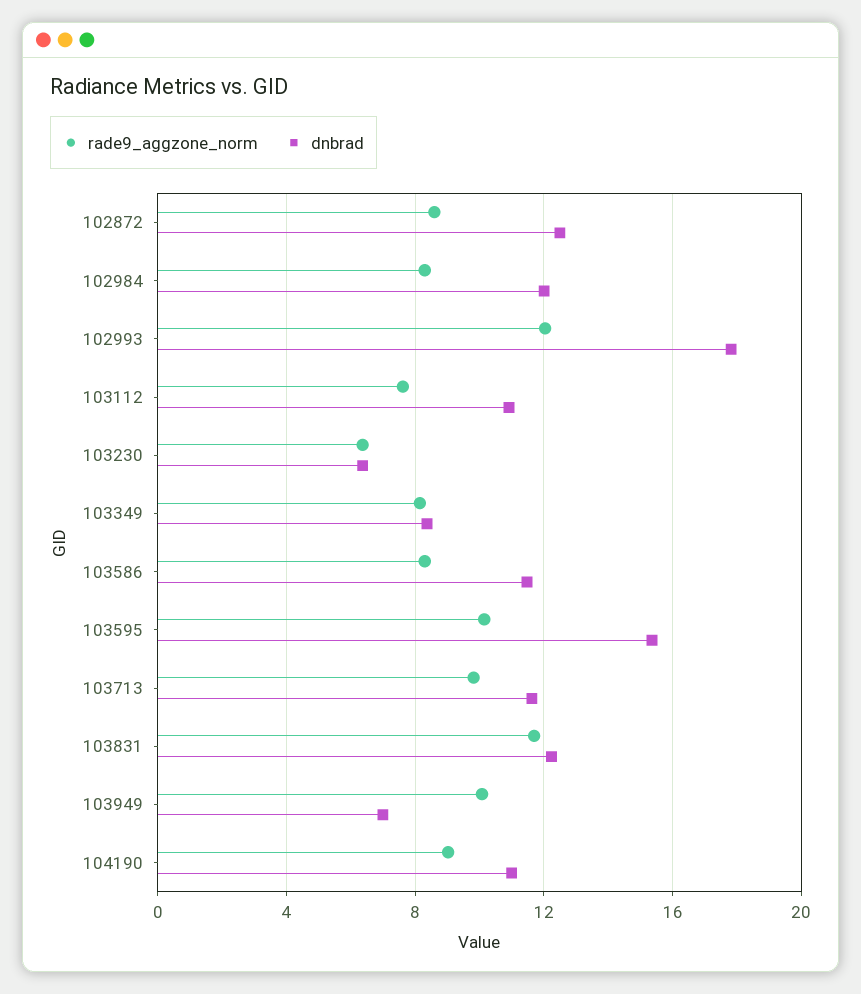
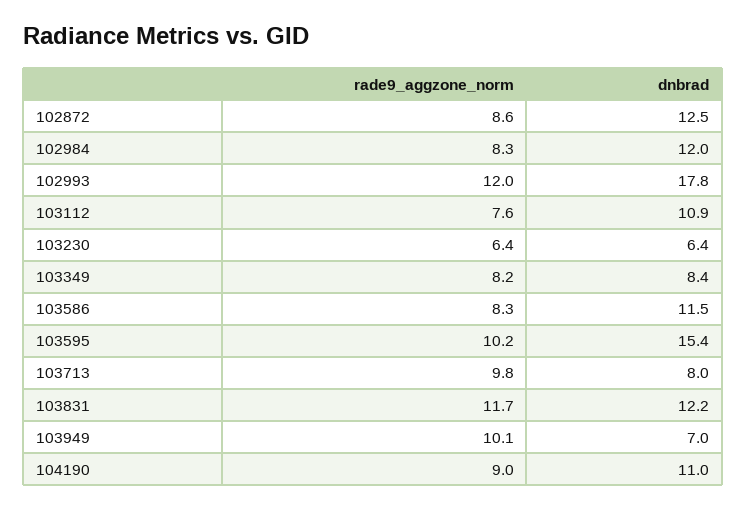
dnbrad, 103713: 11.5 -> 8

